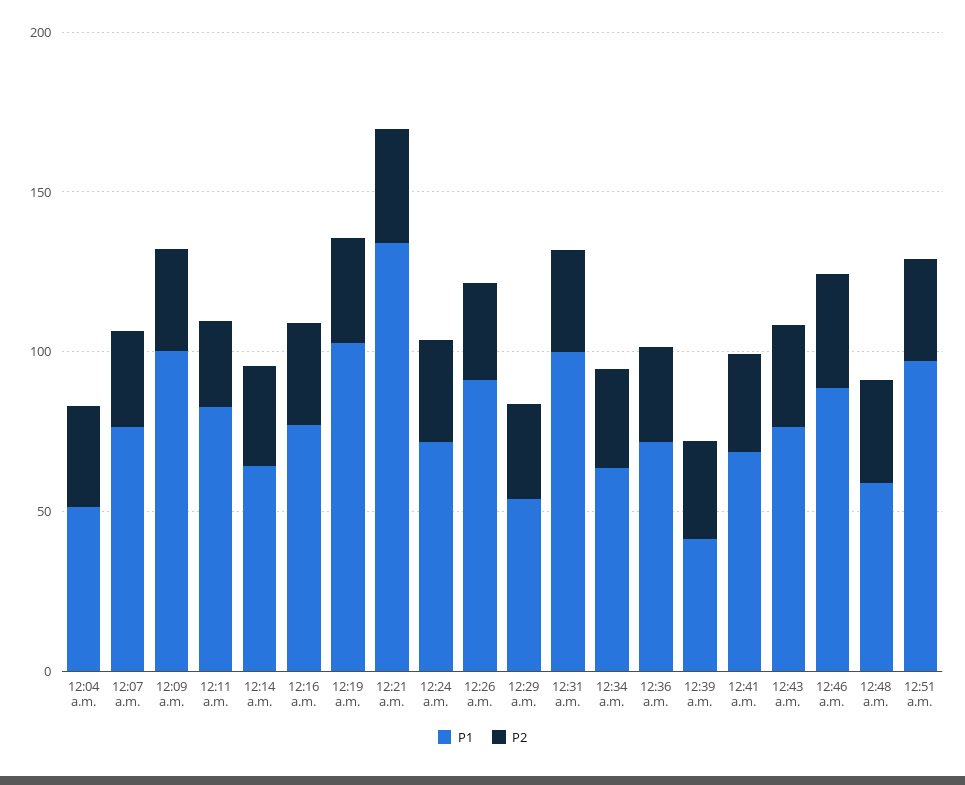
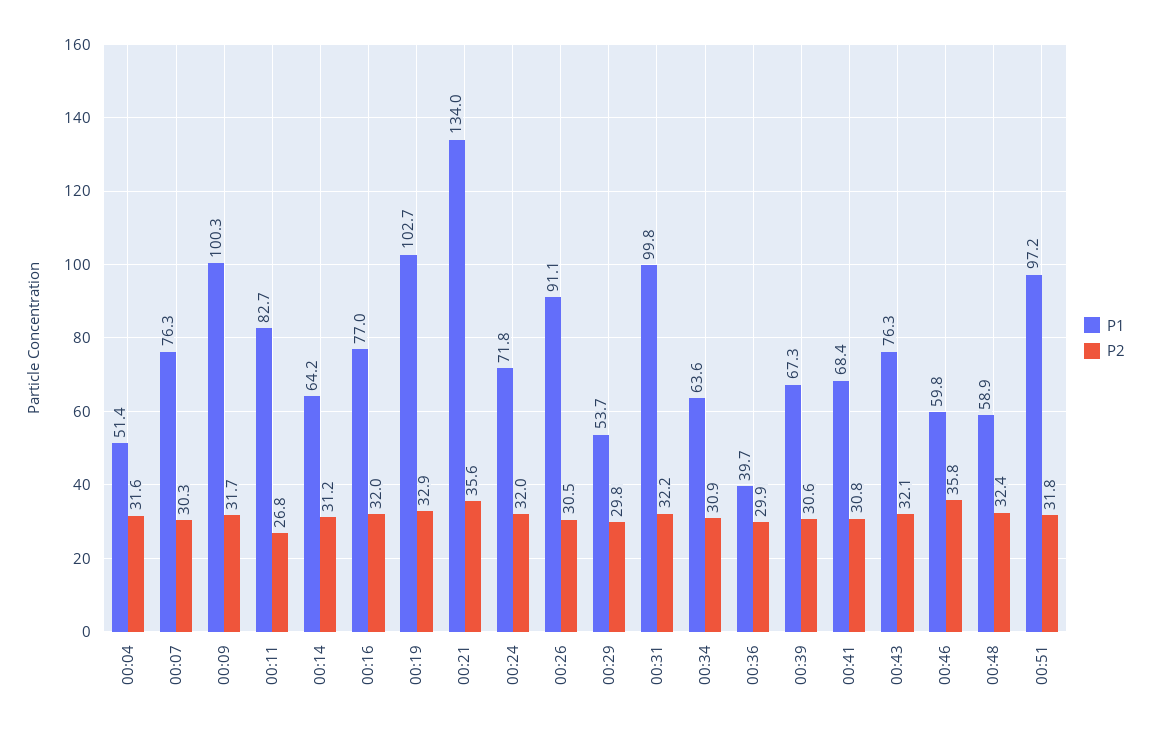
P1, 12:36 a.m.: 70 -> 39.7
P1, 12:39 a.m.: 40 -> 67.3
P1, 12:46 a.m.: 90 -> 59.8

